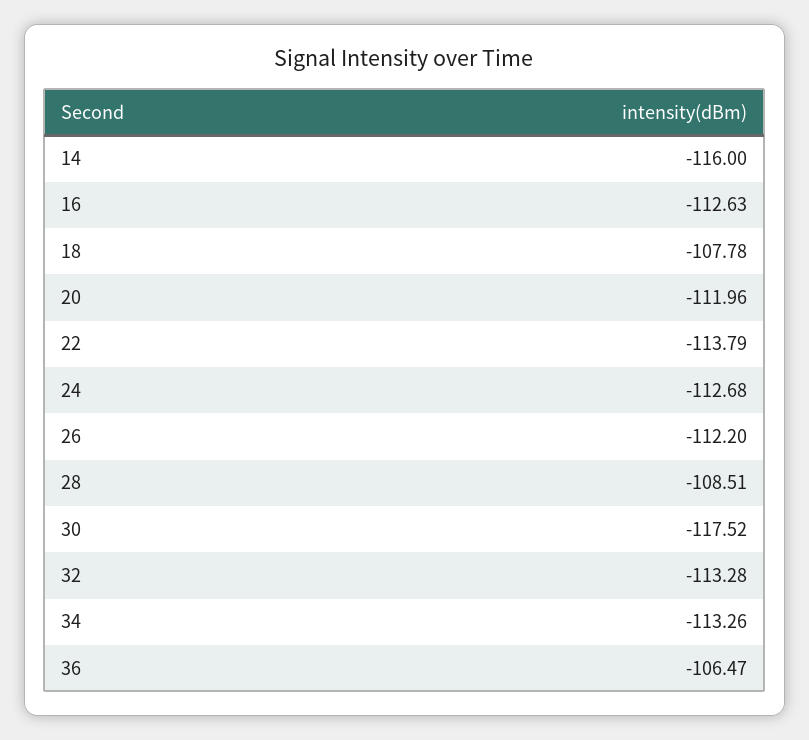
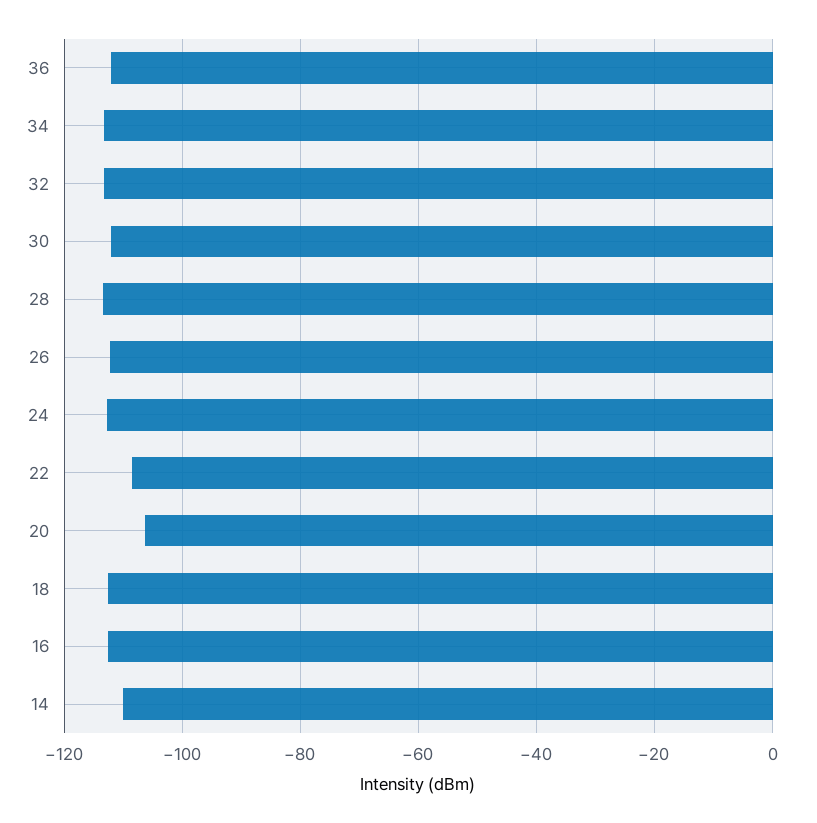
14: -116 -> -110
18: -107.78 -> -112
20: -111.96 -> -106
22: -113.79 -> -108
28: -108.51 -> -114
30: -117.52 -> -112
36: -106.47 -> -112

